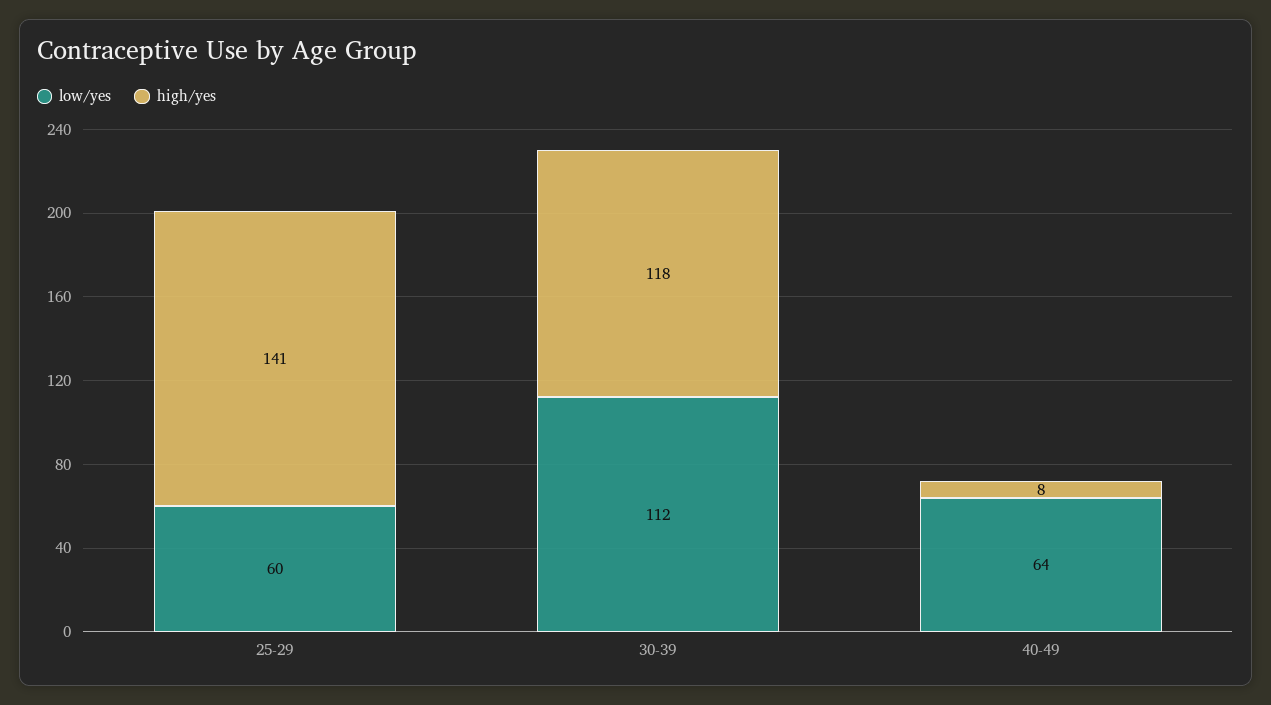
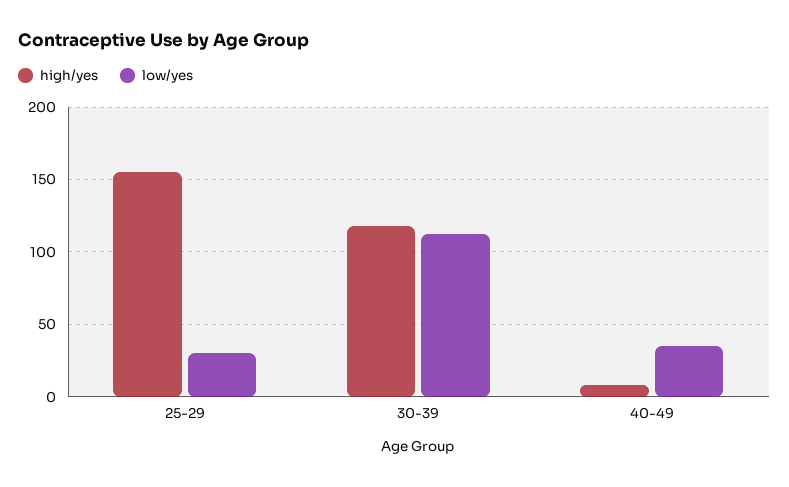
low/yes, 25-29: 60 -> 30
high/yes, 25-29: 141 -> 155
low/yes, 40-49: 64 -> 35

